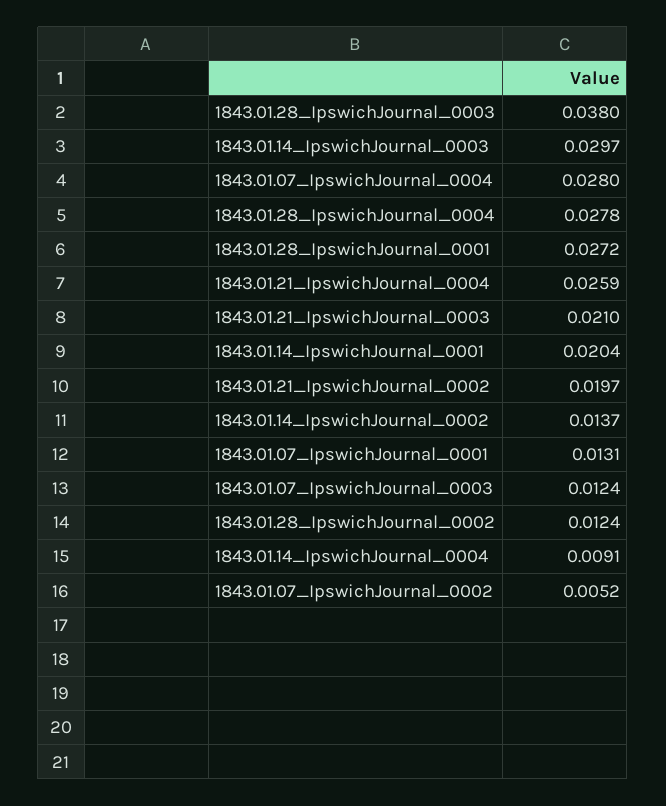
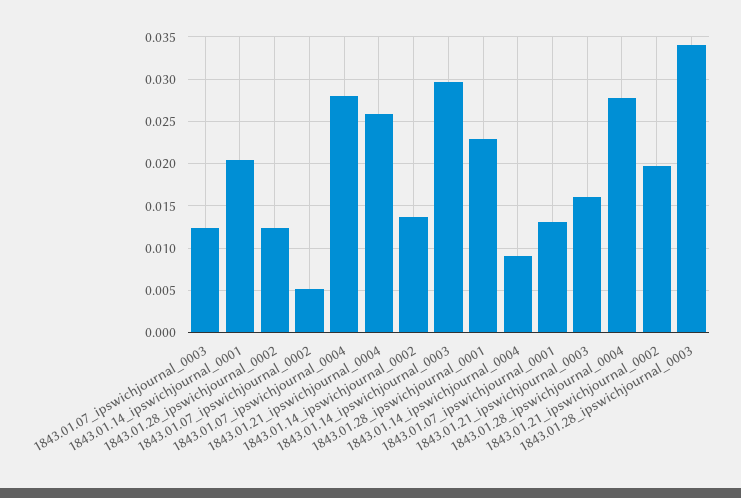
1843.01.28_IpswichJournal_0003: 0.038 -> 0.034
1843.01.28_IpswichJournal_0001: 0.0272 -> 0.023
1843.01.21_IpswichJournal_0003: 0.021 -> 0.016

